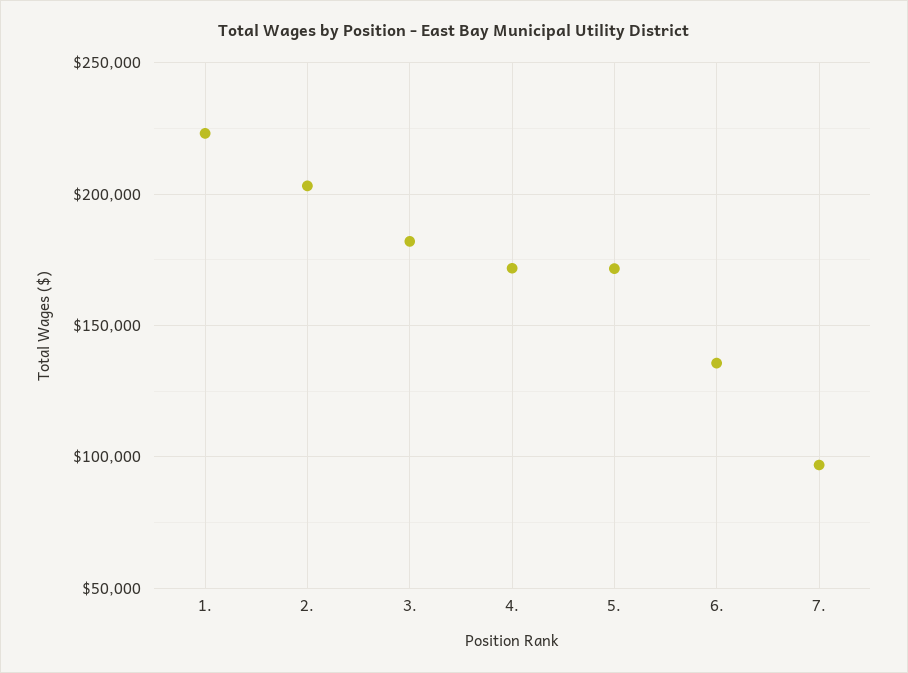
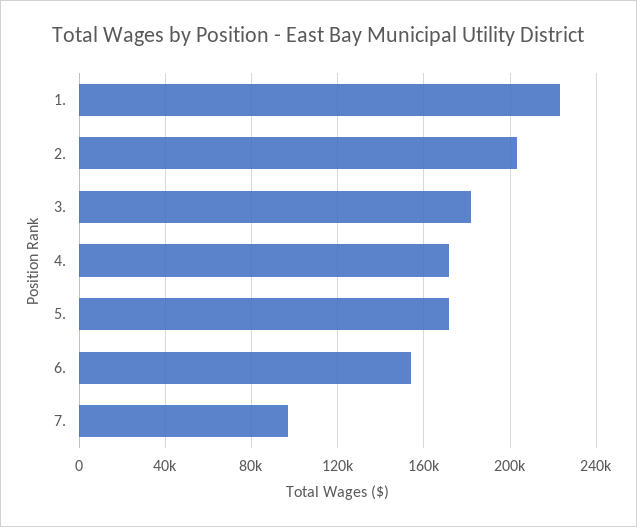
6.: 135000 -> 155000

